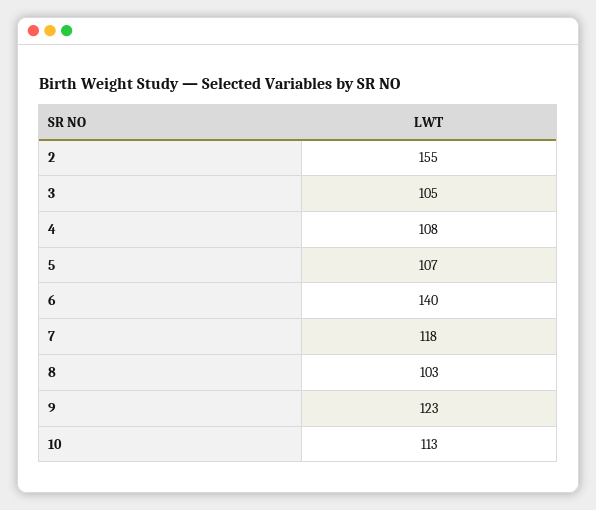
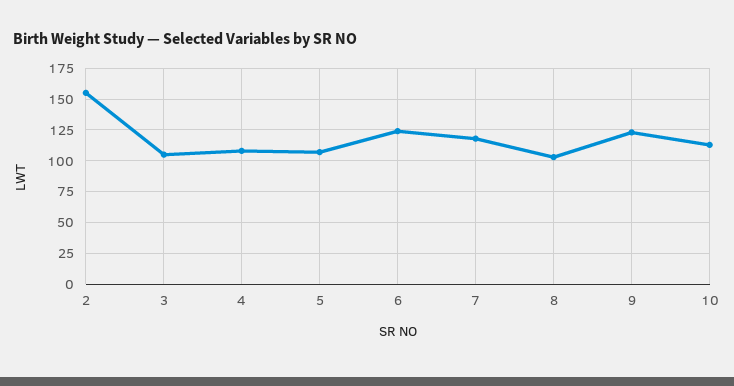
6: 140 -> 125

